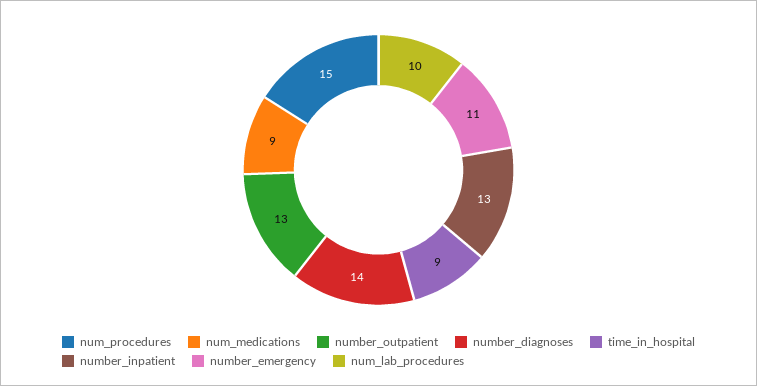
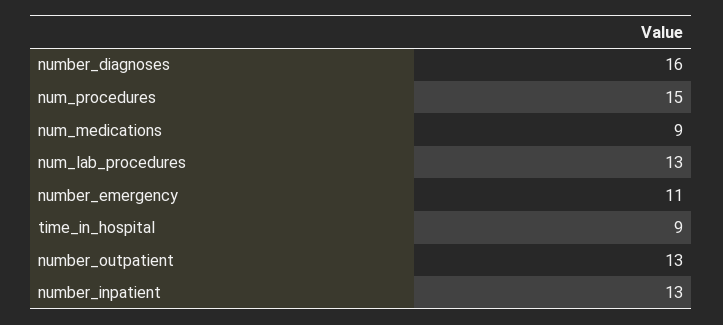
number_diagnoses: 14 -> 16
num_lab_procedures: 10 -> 13

